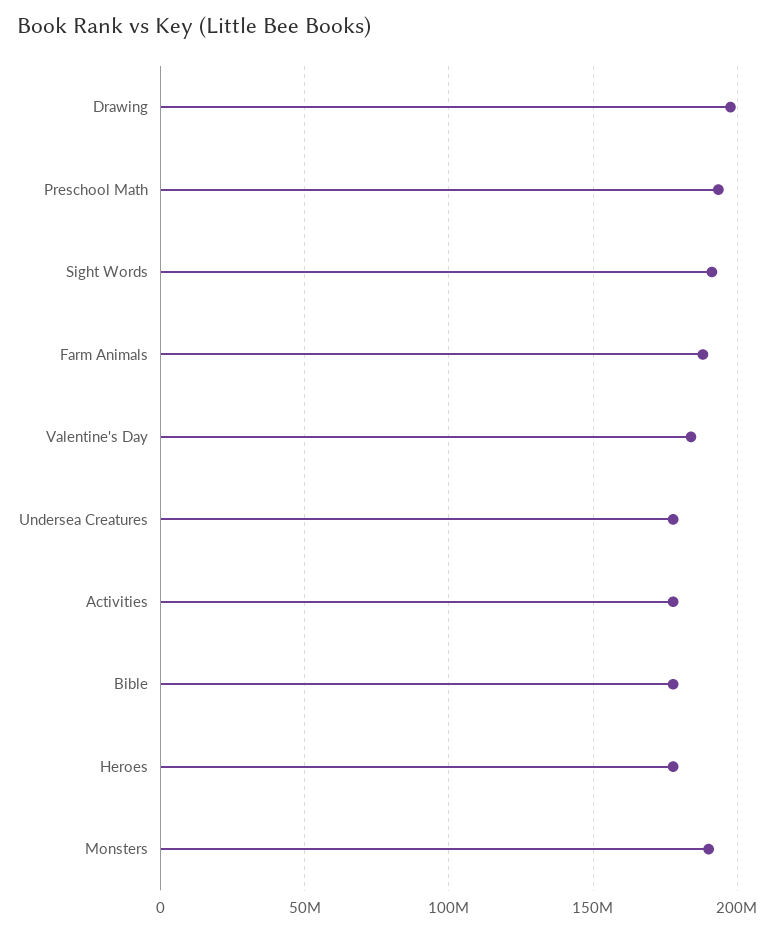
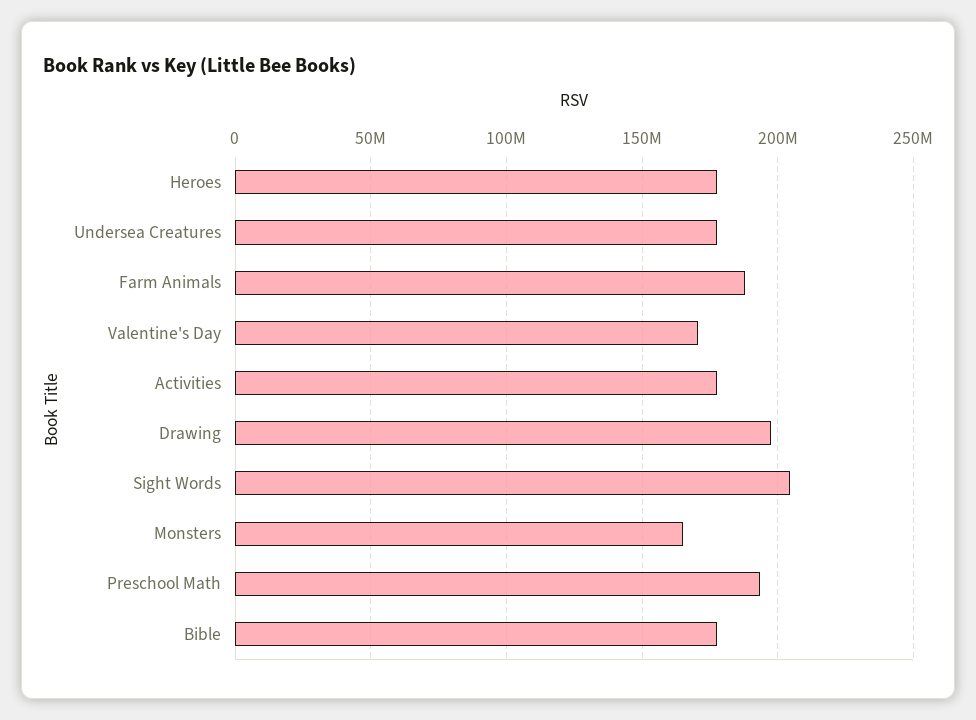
Sight Words: 190000000 -> 205000000
Valentine's Day: 185000000 -> 170000000
Monsters: 190000000 -> 165000000

